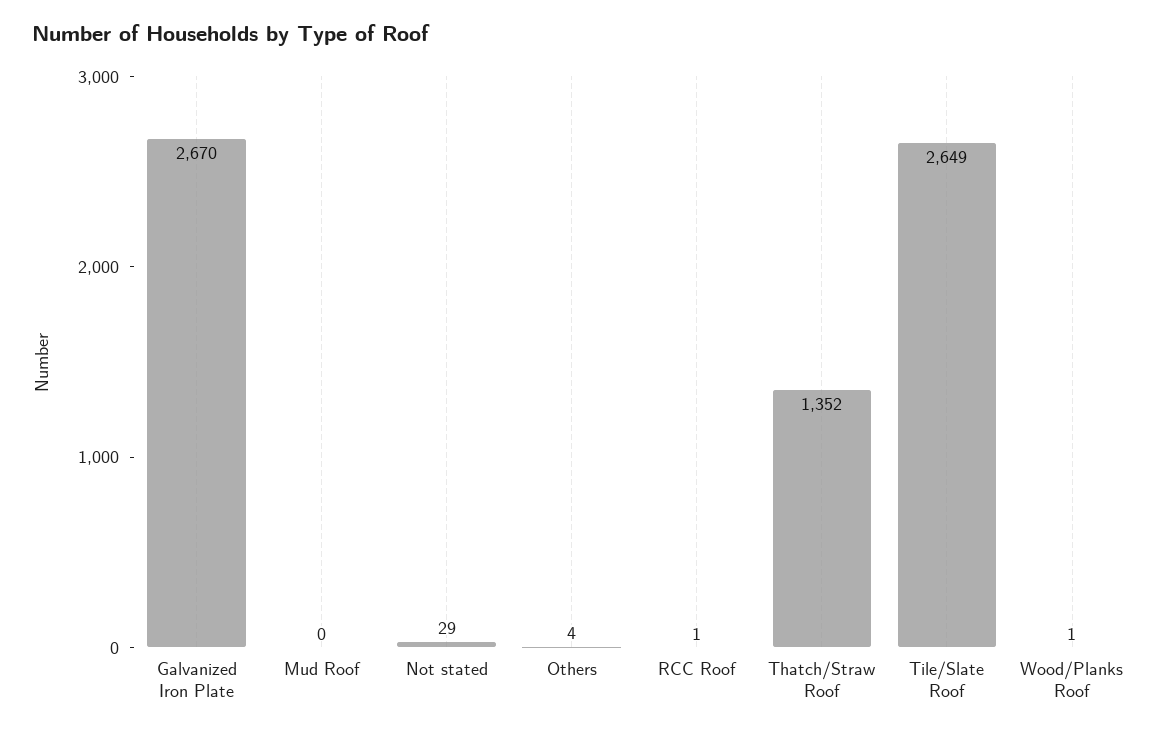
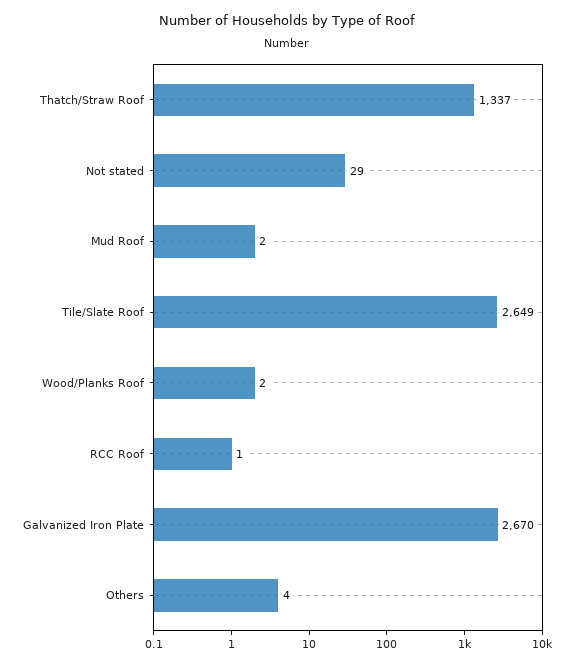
Mud Roof: 0 -> 2
Thatch/Straw Roof: 1352 -> 1337
Wood/Planks Roof: 1 -> 2

